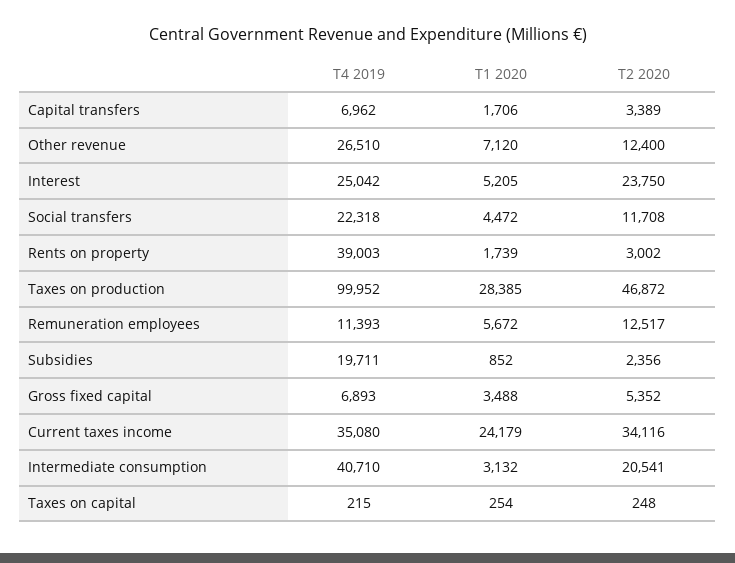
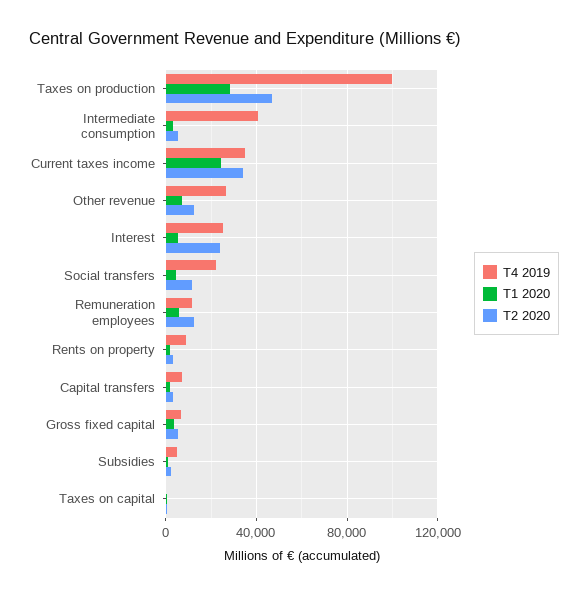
T4 2019, Rents on property: 39003 -> 10000
T4 2019, Subsidies: 19711 -> 5000
T2 2020, Intermediate consumption: 20541 -> 5000

